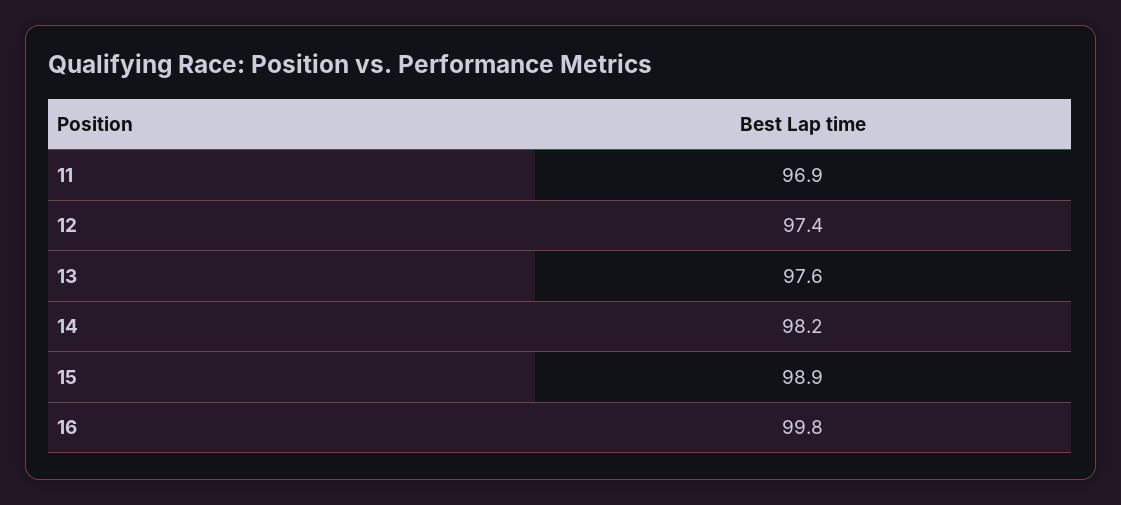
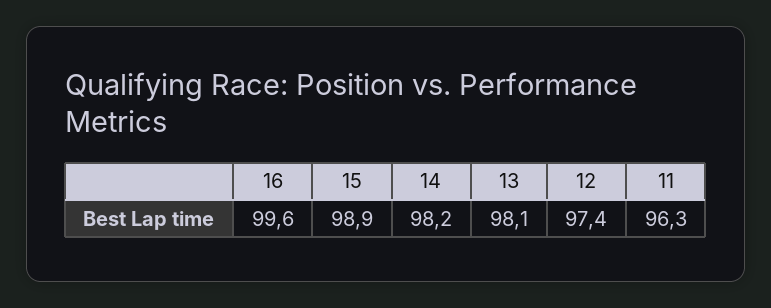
11: 96.9 -> 96.3
13: 97.6 -> 98.1
16: 99.8 -> 99.6

